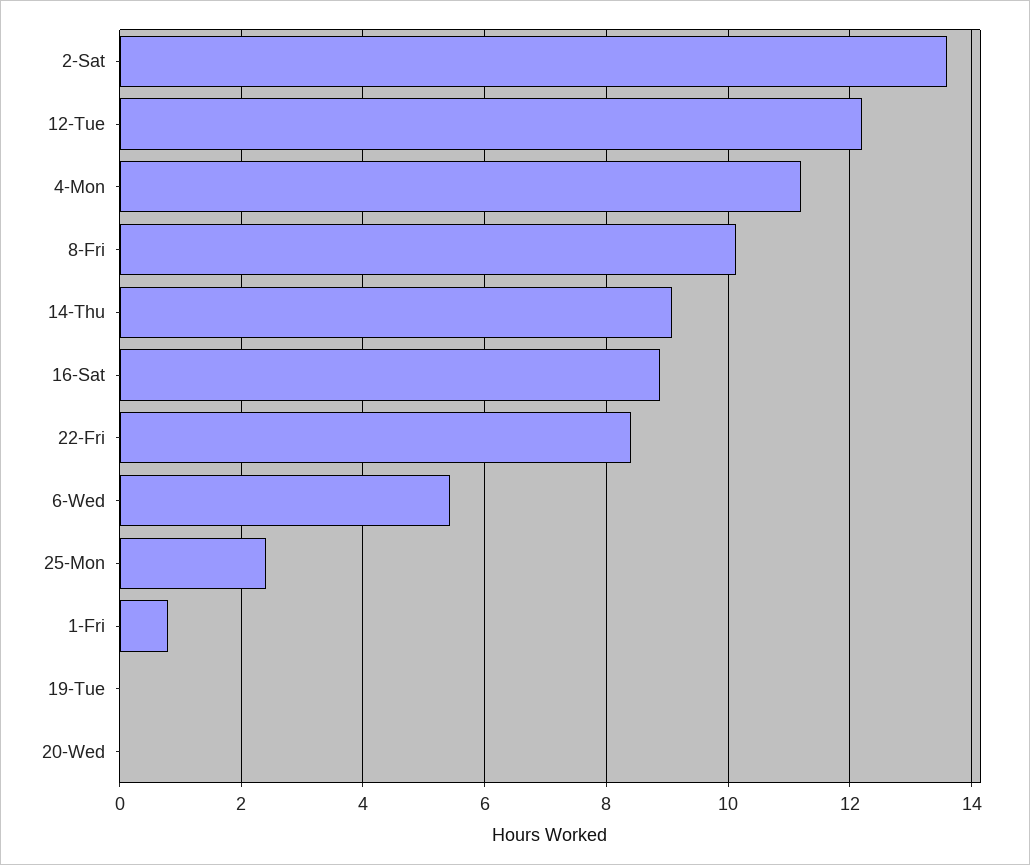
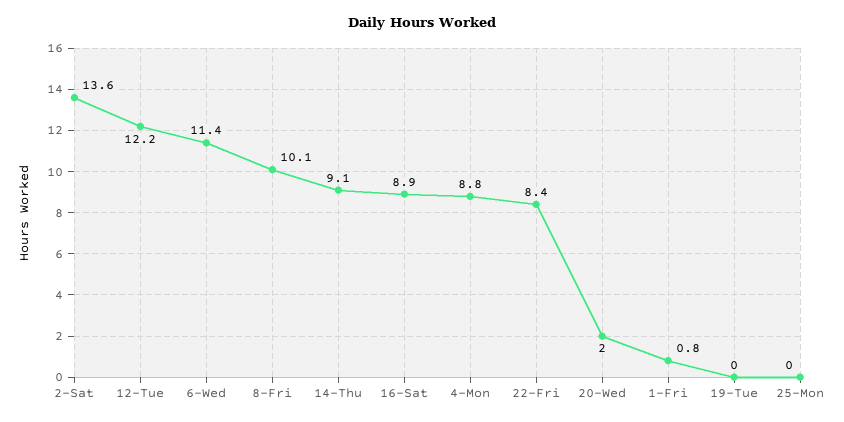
4-Mon: 11.2 -> 8.8
6-Wed: 5.4 -> 11.4
25-Mon: 2.4 -> 0
20-Wed: 0 -> 2

